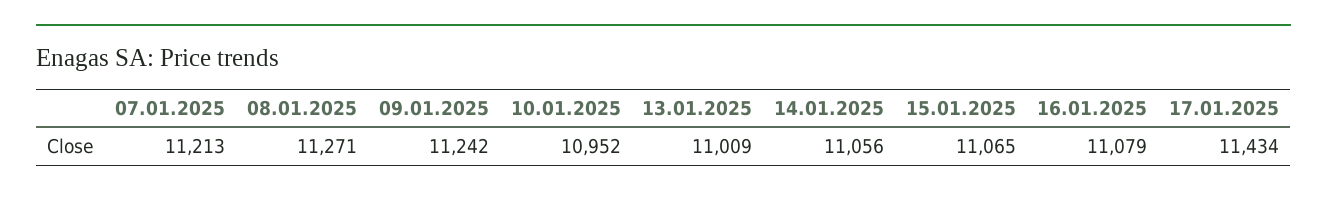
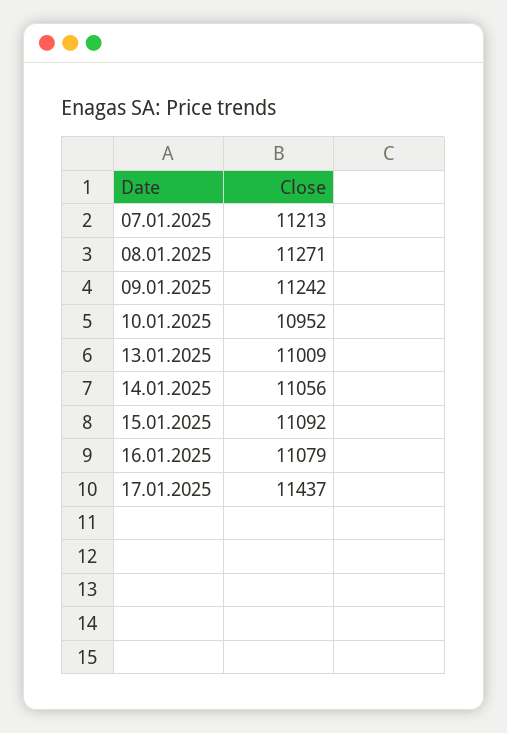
15.01.2025: 11065 -> 11092
17.01.2025: 11434 -> 11437

